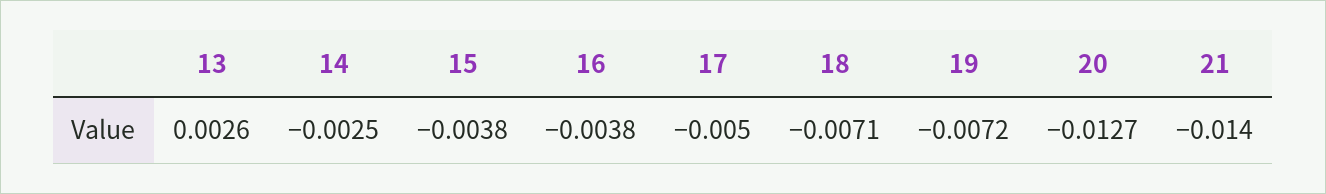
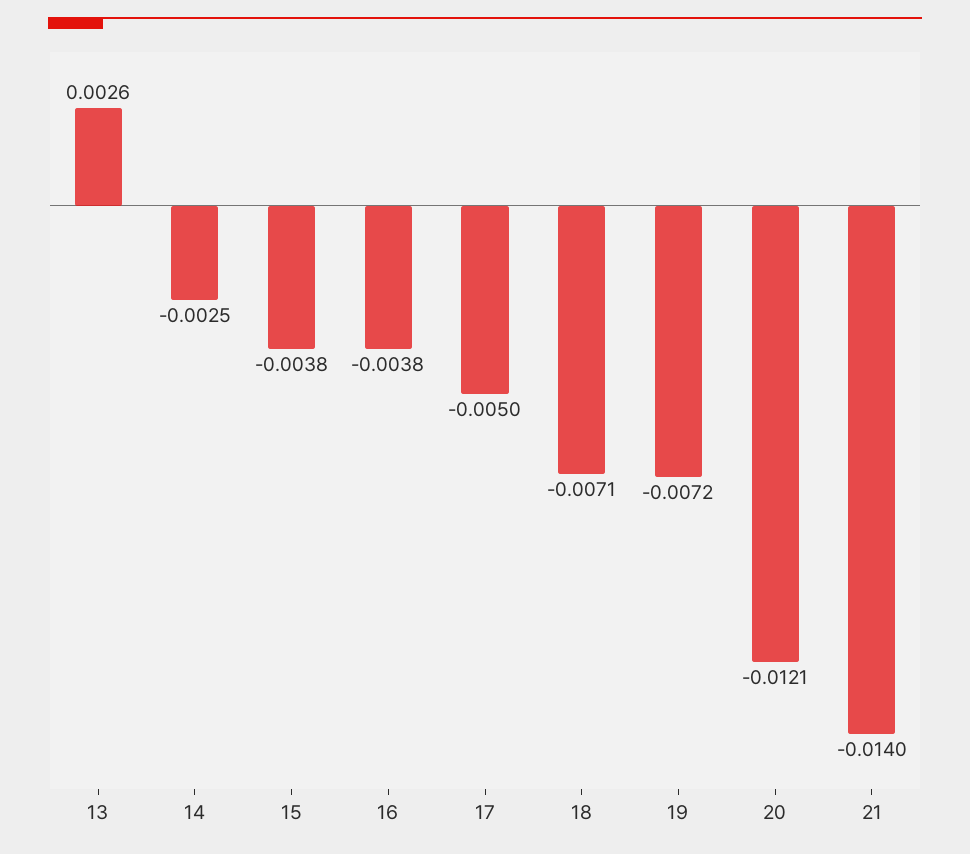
20: -0.0127 -> -0.0121

